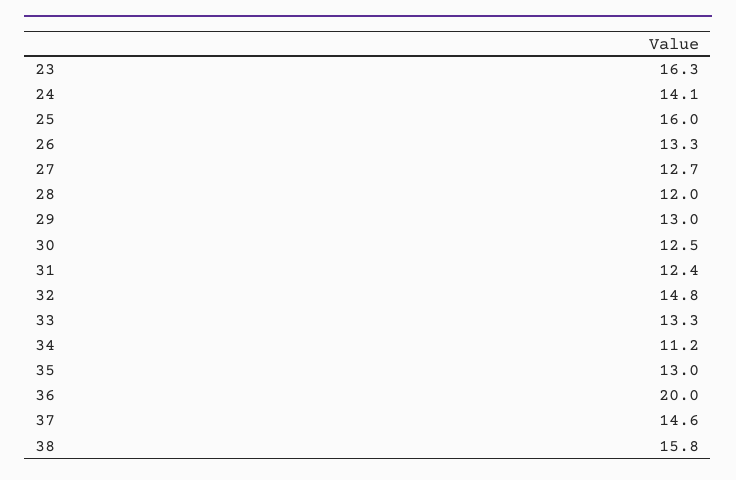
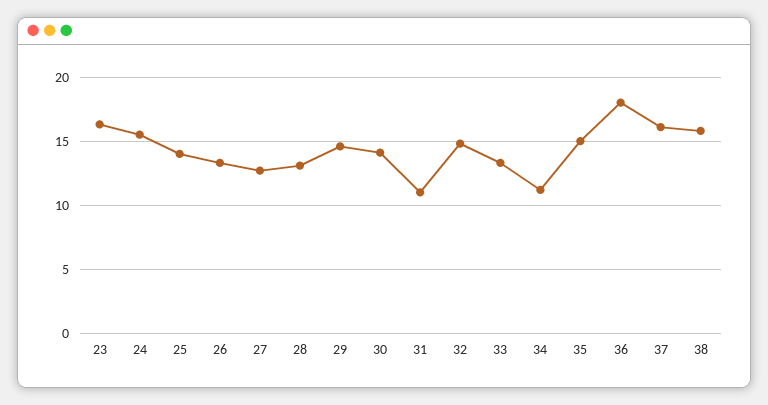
24: 14.1 -> 15.5
25: 16 -> 14
28: 12 -> 13
29: 13 -> 14.5
30: 12.5 -> 14
31: 12.4 -> 11
35: 13 -> 15
36: 20 -> 18
37: 14.6 -> 16

